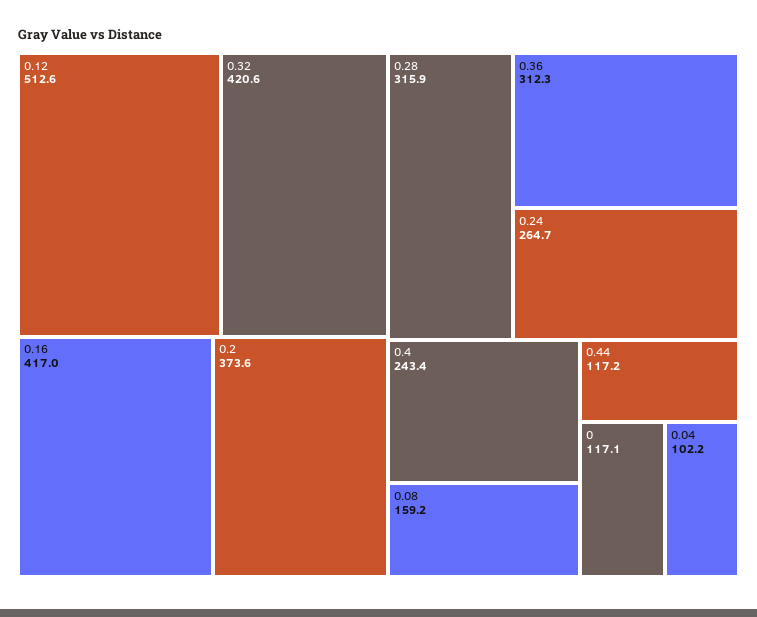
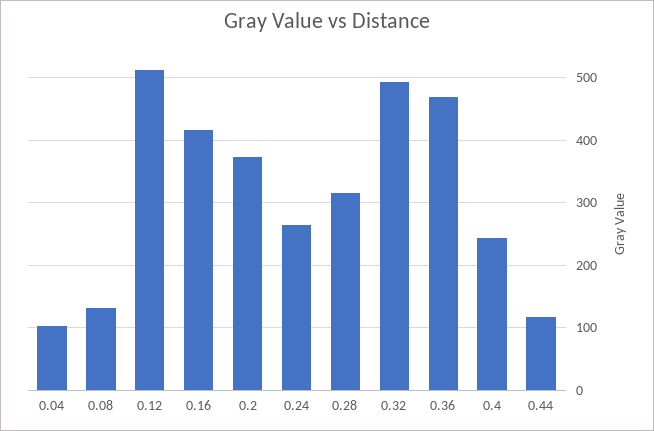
0.32: 420.6 -> 490
0.36: 312.3 -> 470
0.08: 159.2 -> 130
0: 117.1 -> none

